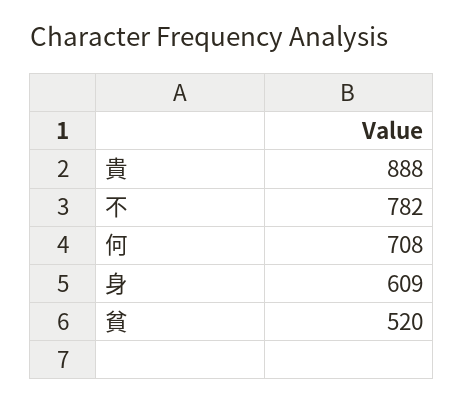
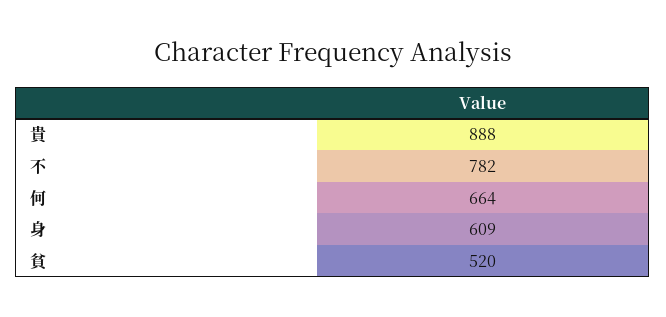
何: 708 -> 664

